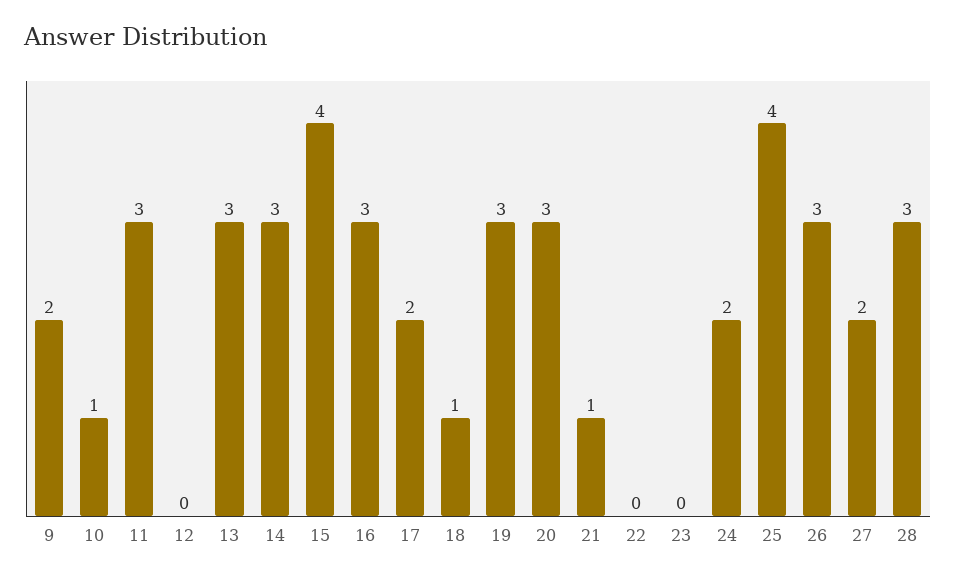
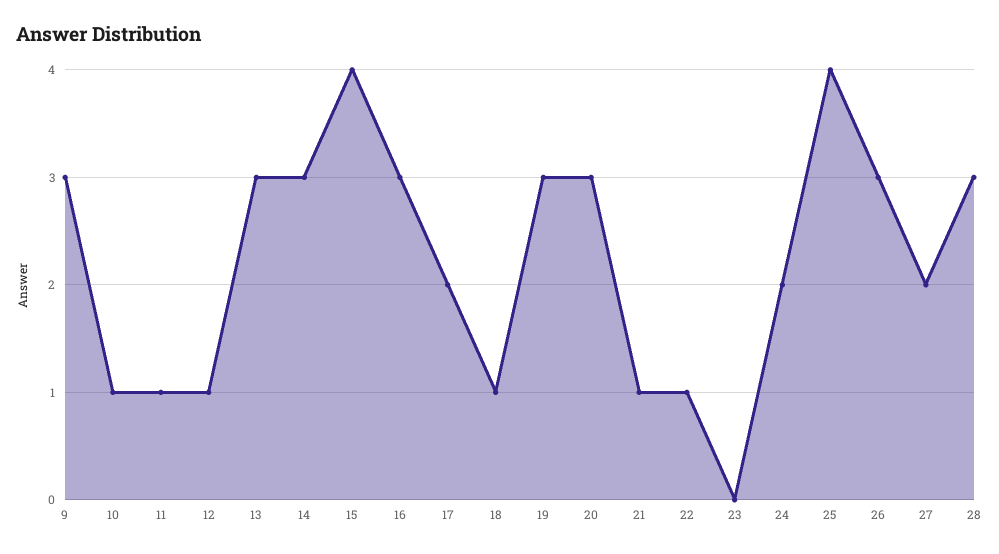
9: 2 -> 3
11: 3 -> 1
12: 0 -> 1
22: 0 -> 1

